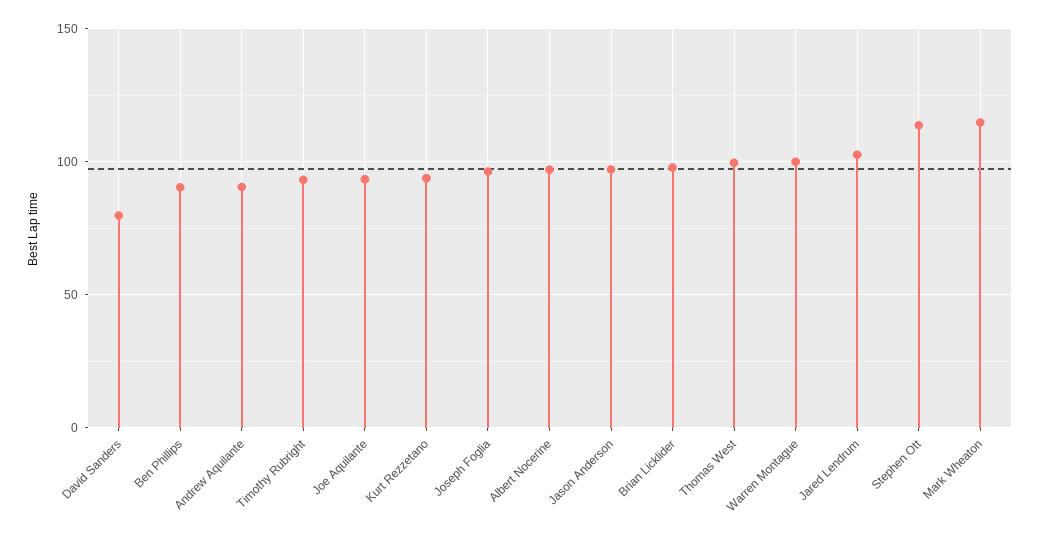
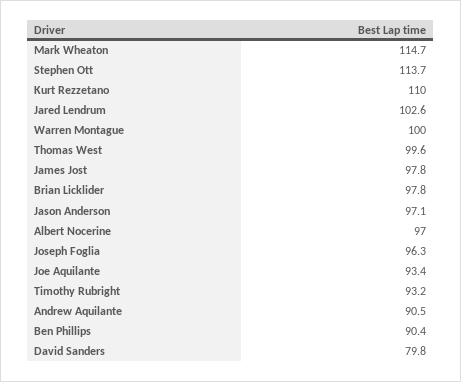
Kurt Rezzetano: 95 -> 110
James Jost: none -> 97.8

